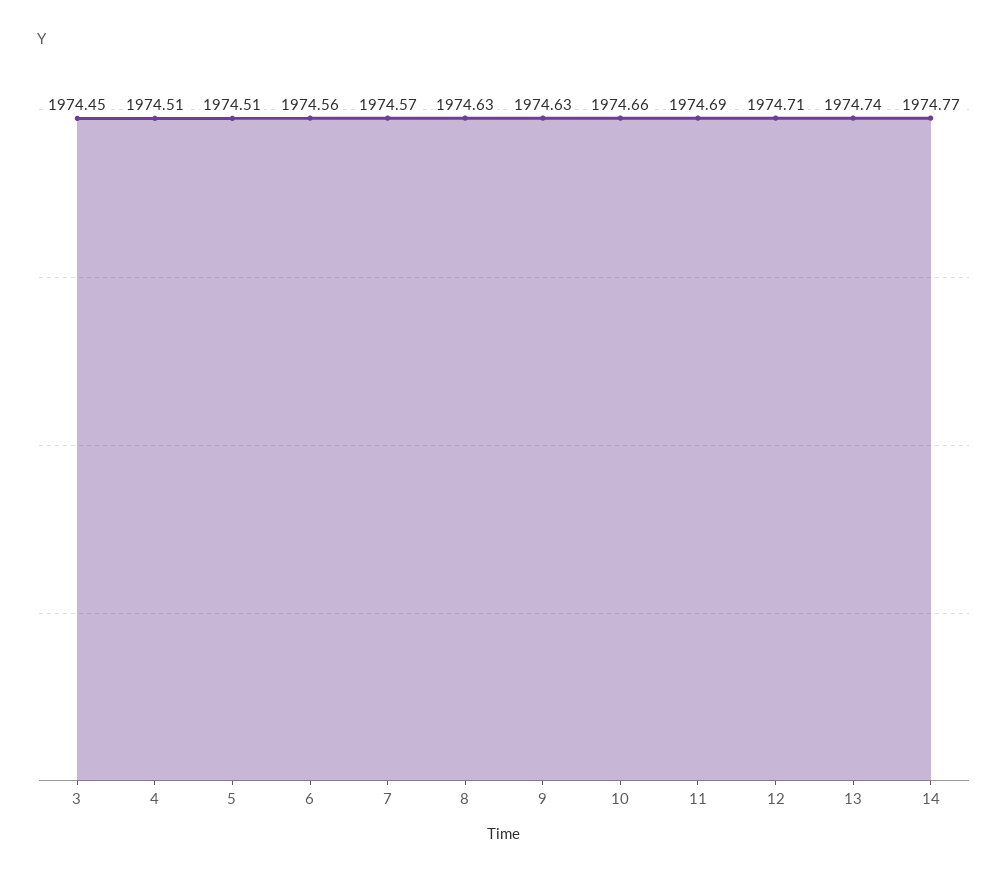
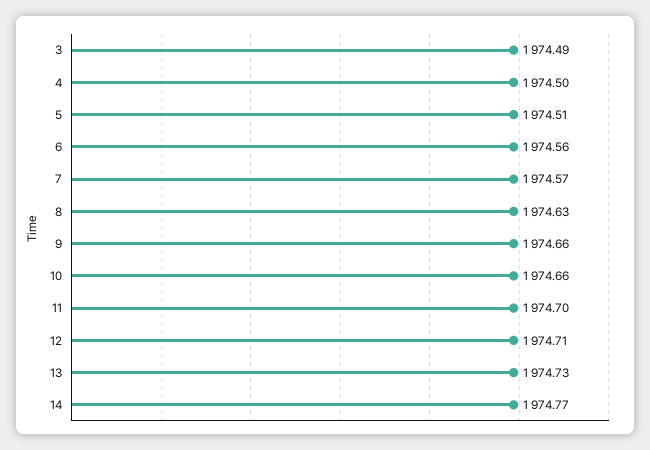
3: 1974.45 -> 1974.49
4: 1974.51 -> 1974.5
9: 1974.63 -> 1974.66
11: 1974.69 -> 1974.7
13: 1974.74 -> 1974.73

